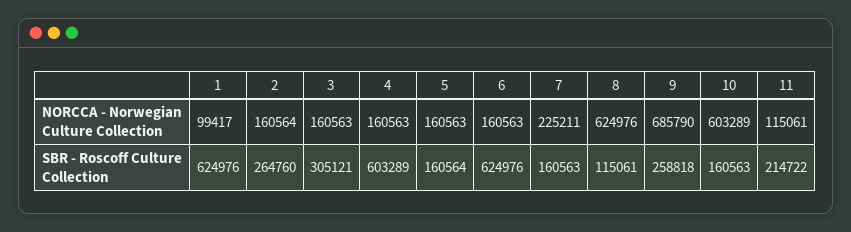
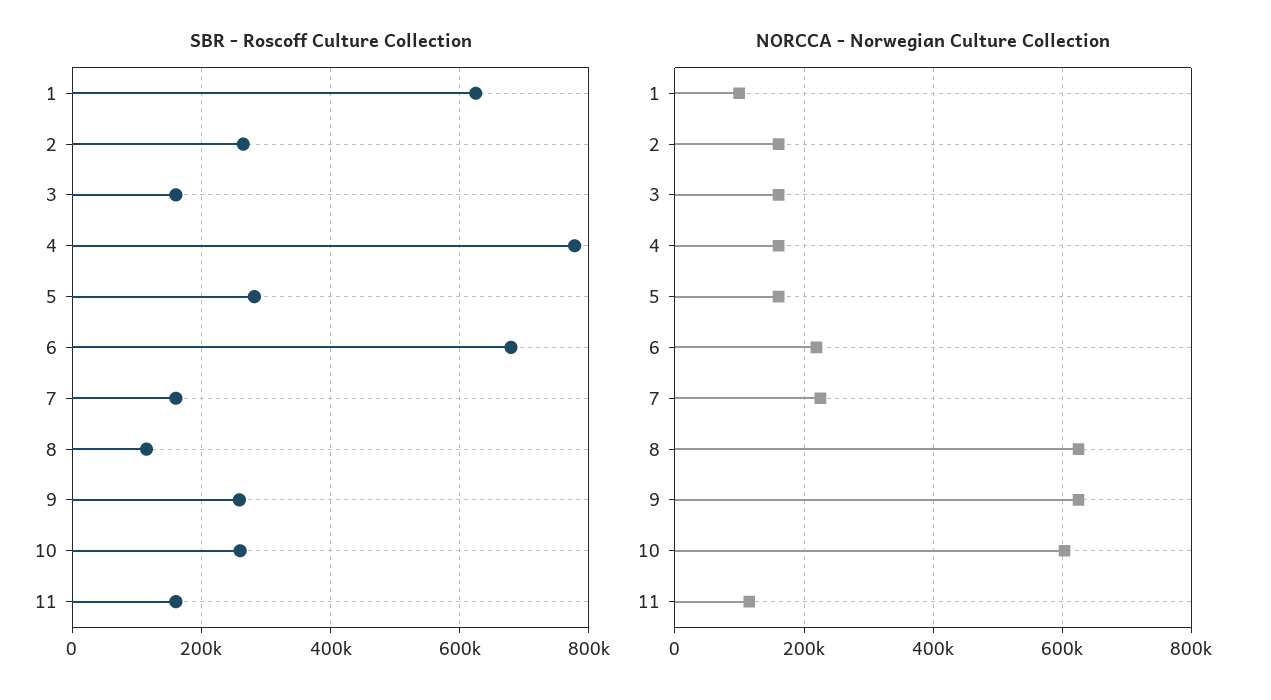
NORCCA - Norwegian Culture Collection, 6: 160563 -> 220000
NORCCA - Norwegian Culture Collection, 9: 685790 -> 620000
SBR - Roscoff Culture Collection, 3: 305121 -> 160000
SBR - Roscoff Culture Collection, 4: 603289 -> 780000
SBR - Roscoff Culture Collection, 5: 160564 -> 280000
SBR - Roscoff Culture Collection, 6: 624976 -> 680000
SBR - Roscoff Culture Collection, 10: 160563 -> 260000
SBR - Roscoff Culture Collection, 11: 214722 -> 160000

